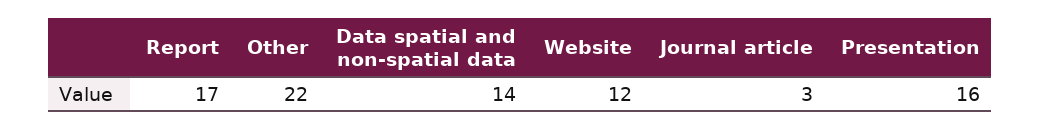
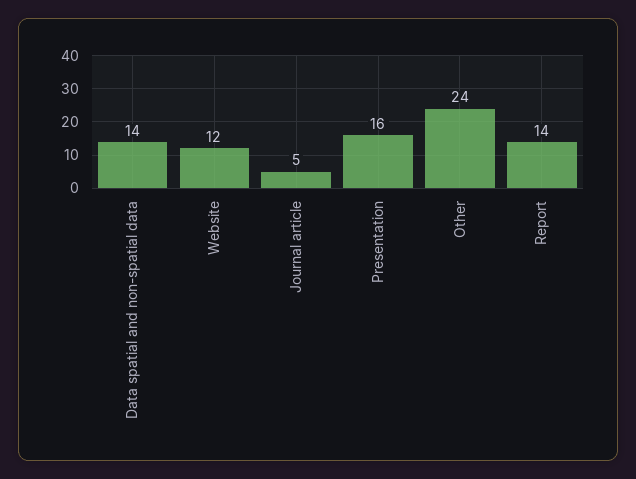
Report: 17 -> 14
Other: 22 -> 24
Journal article: 3 -> 5

